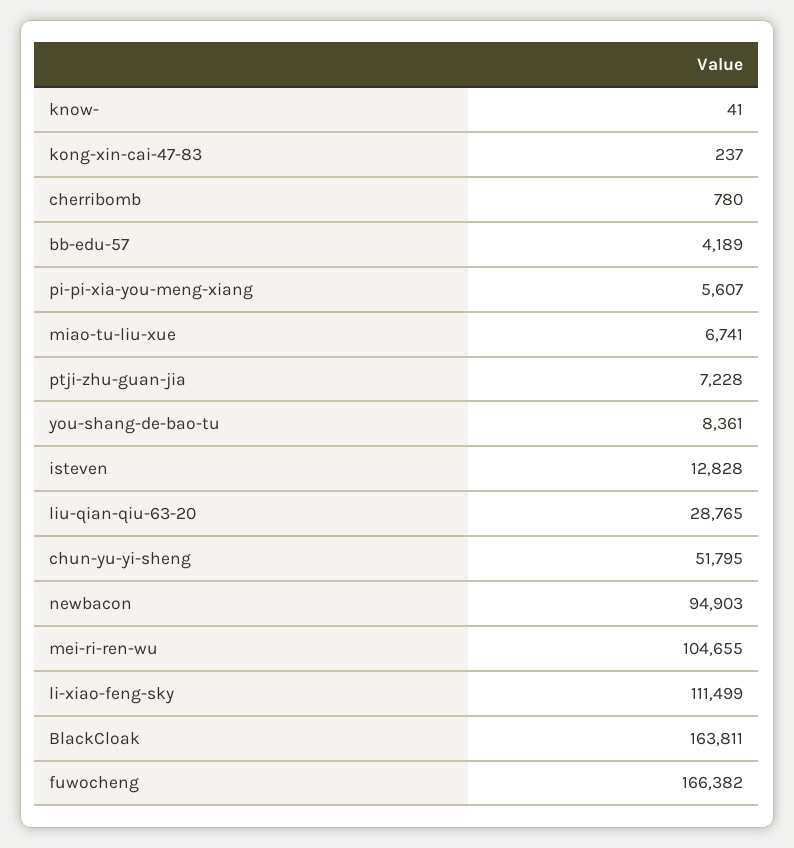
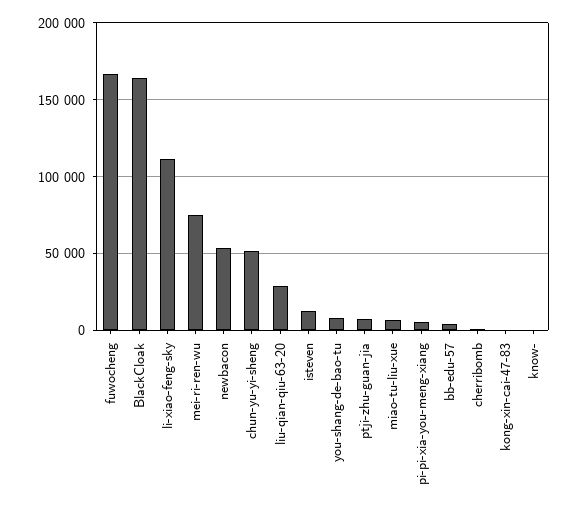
newbacon: 94903 -> 55000
mei-ri-ren-wu: 104655 -> 75000

